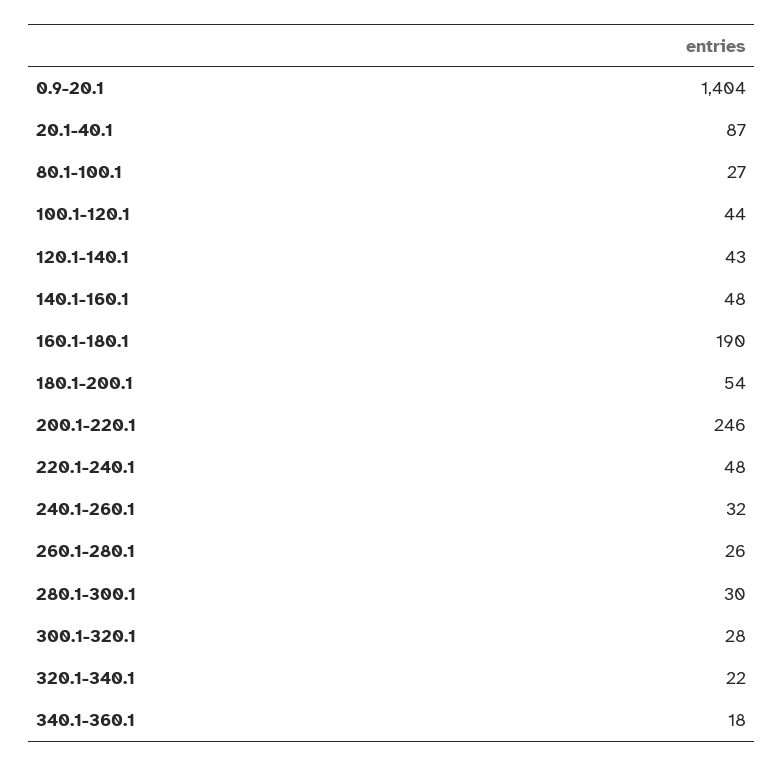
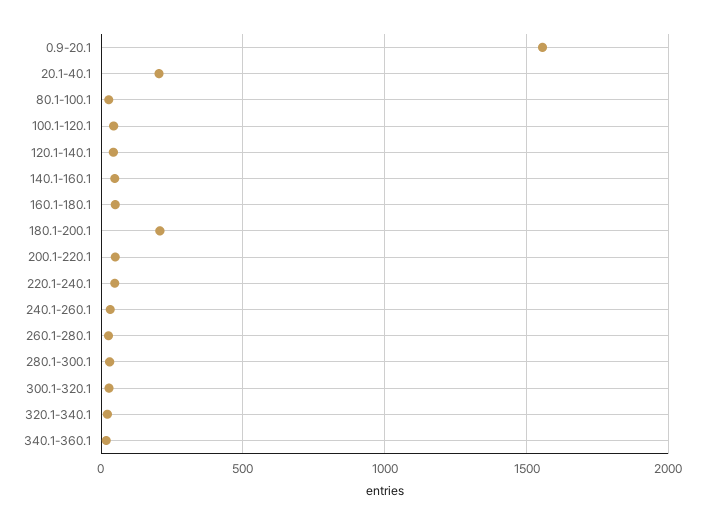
0.9-20.1: 1404 -> 1550
20.1-40.1: 87 -> 200
160.1-180.1: 190 -> 50
180.1-200.1: 54 -> 200
200.1-220.1: 246 -> 50

